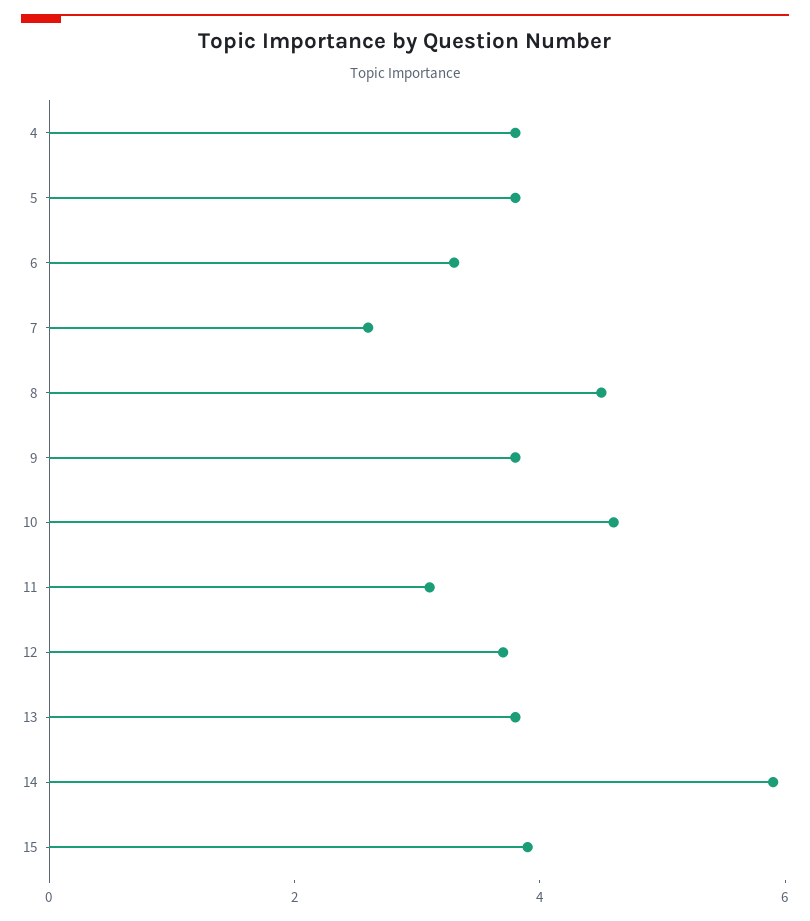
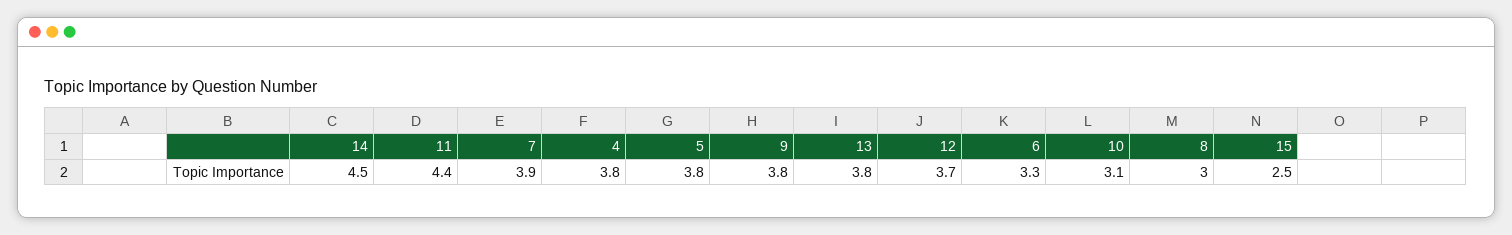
7: 2.5 -> 3.9
8: 4.5 -> 3
10: 4.5 -> 3.1
11: 3 -> 4.4
14: 6 -> 4.5
15: 4 -> 2.5

